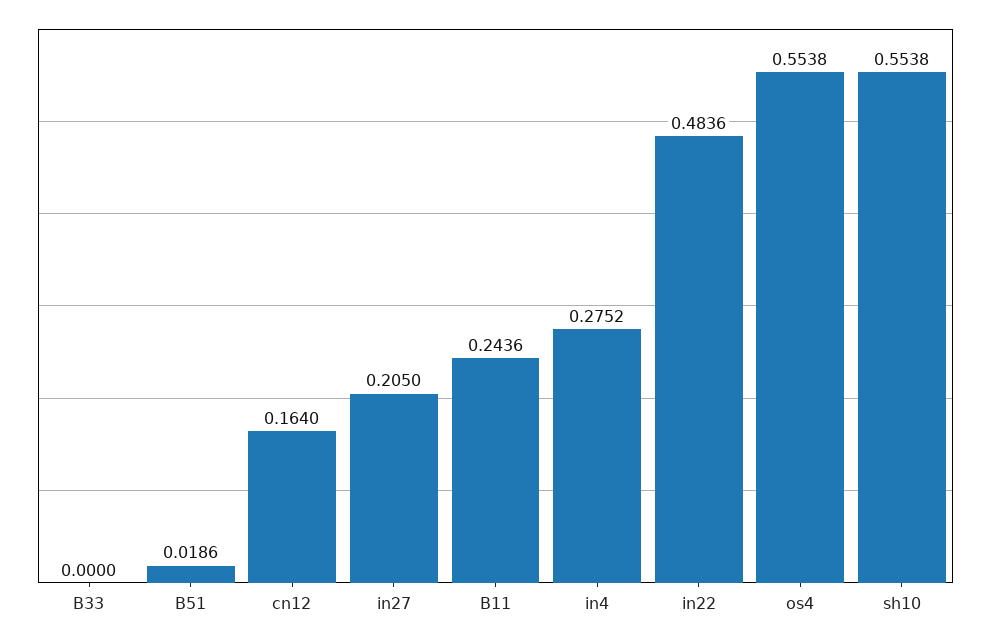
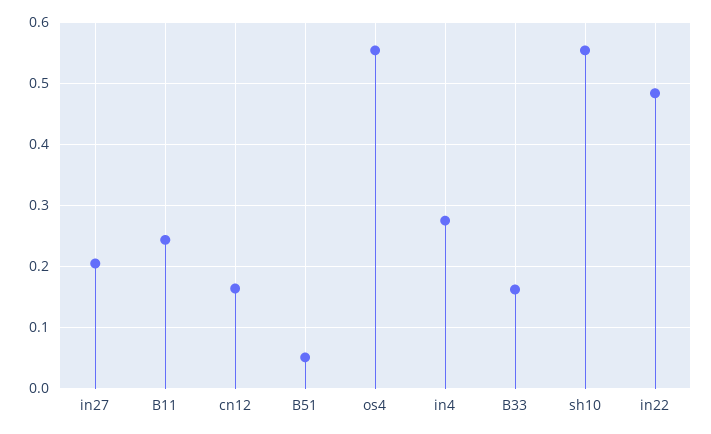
B33: 0 -> 0.16
B51: 0.0186 -> 0.05

